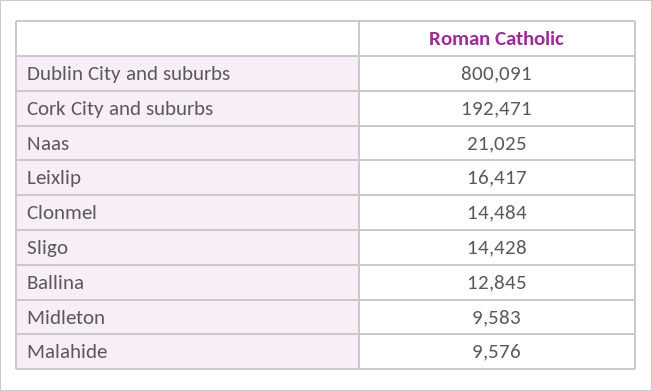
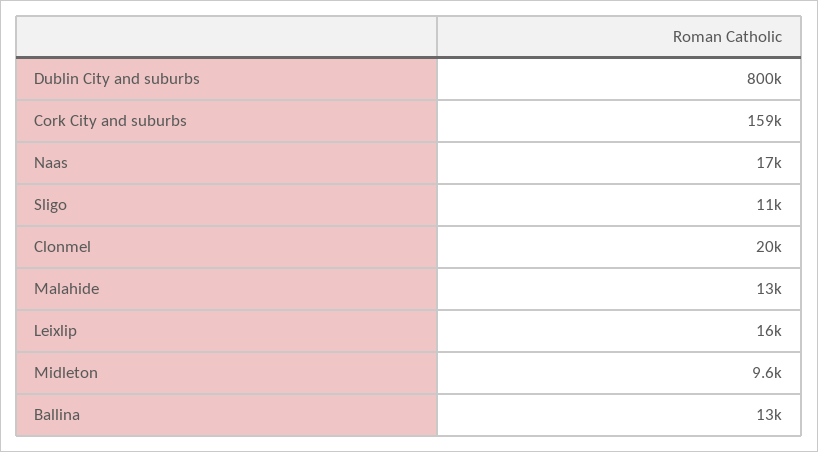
Cork City and suburbs: 192471 -> 159000
Naas: 21025 -> 17000
Clonmel: 14484 -> 20000
Sligo: 14428 -> 11000
Malahide: 9576 -> 13000

